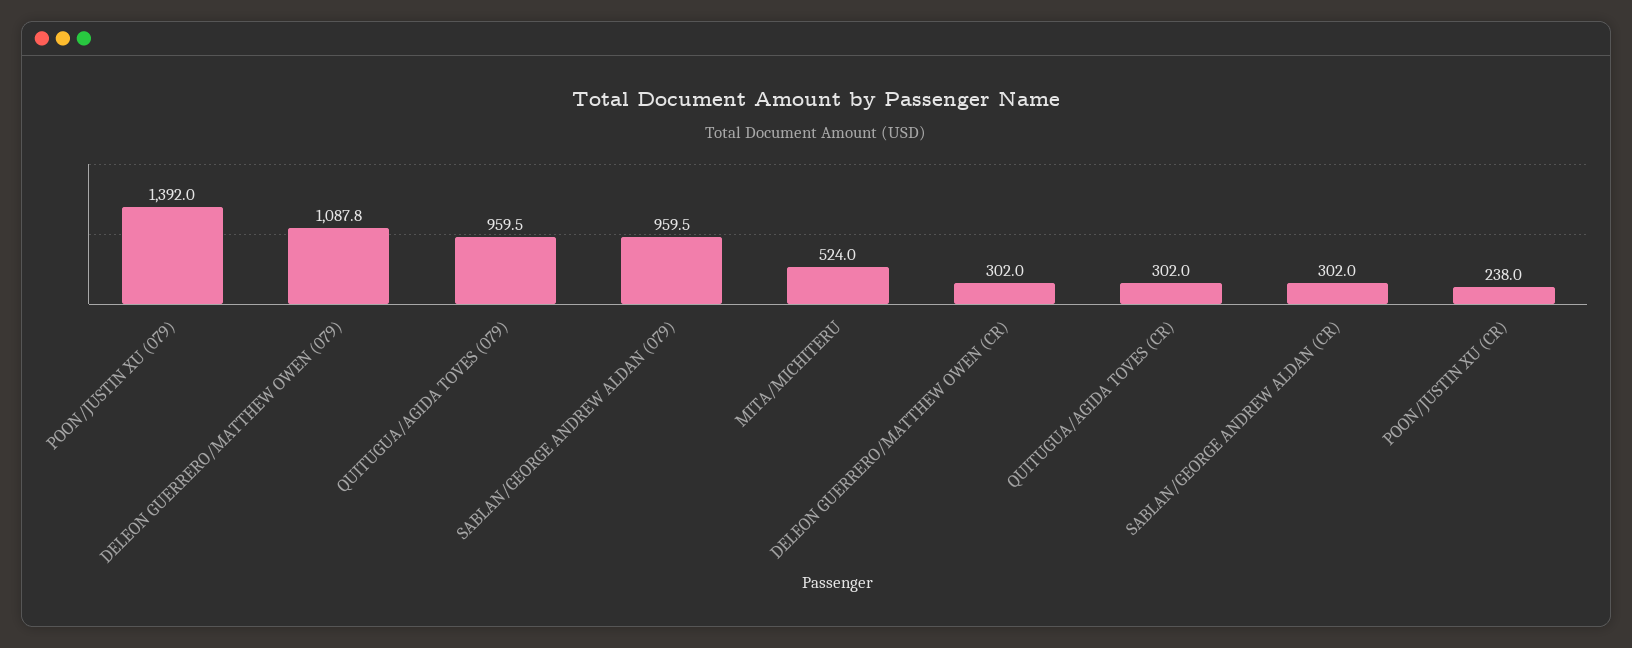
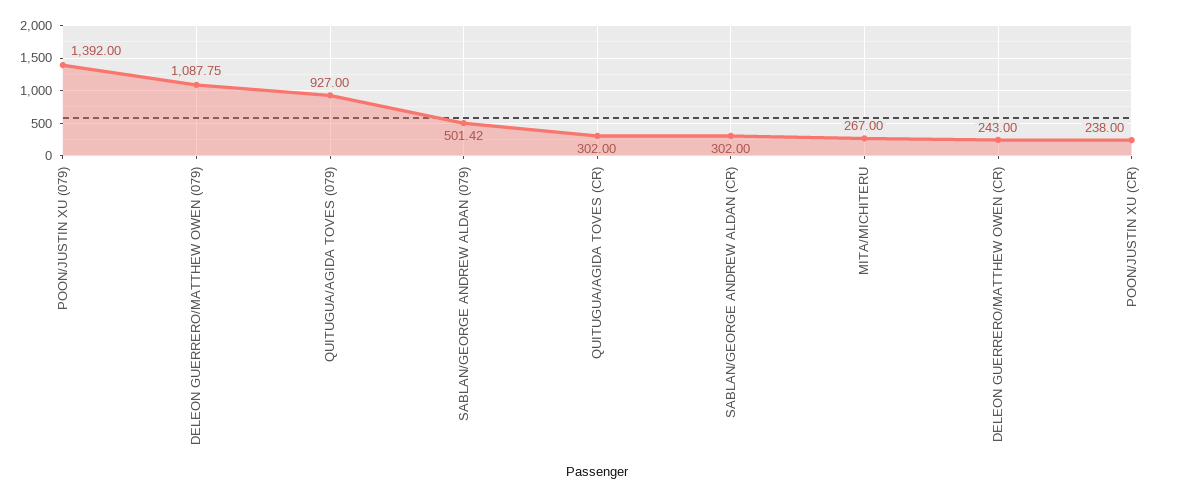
QUITUGUA/AGIDA TOVES (079): 959.5 -> 927
SABLAN/GEORGE ANDREW ALDAN (079): 959.5 -> 501.42
MITA/MICHITERU: 524 -> 267
DELEON GUERRERO/MATTHEW OWEN (CR): 302 -> 243

